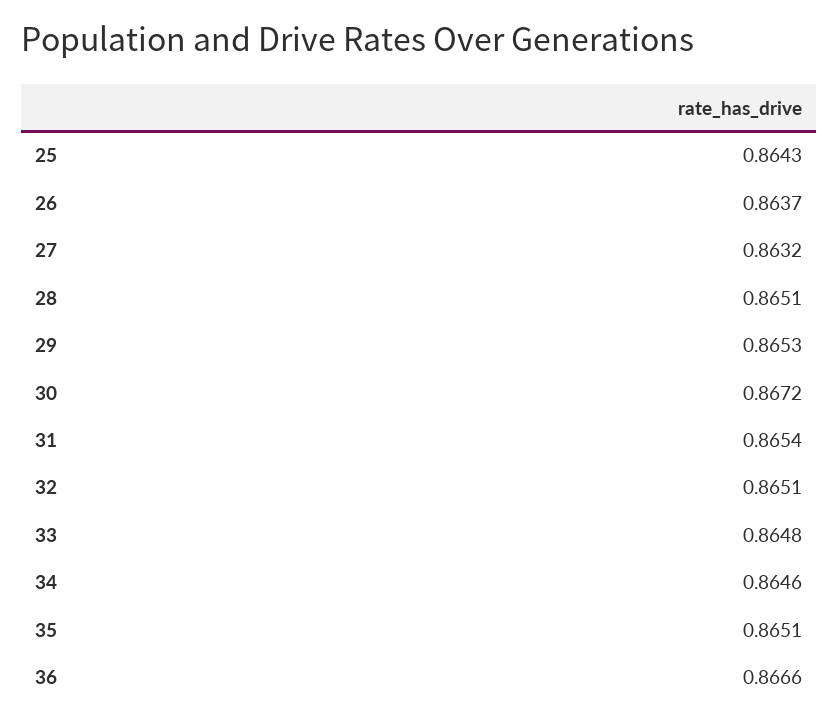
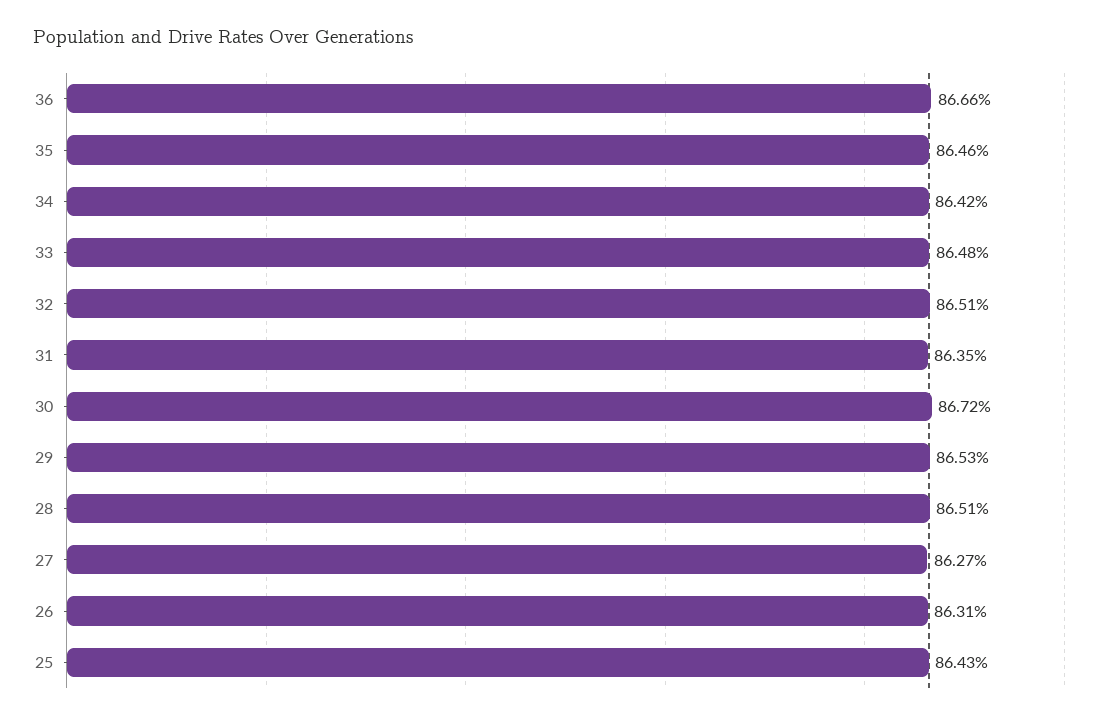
26: 0.8637 -> 0.8631
27: 0.8632 -> 0.8627
31: 0.8654 -> 0.8635
34: 0.8646 -> 0.8642
35: 0.8651 -> 0.8646

